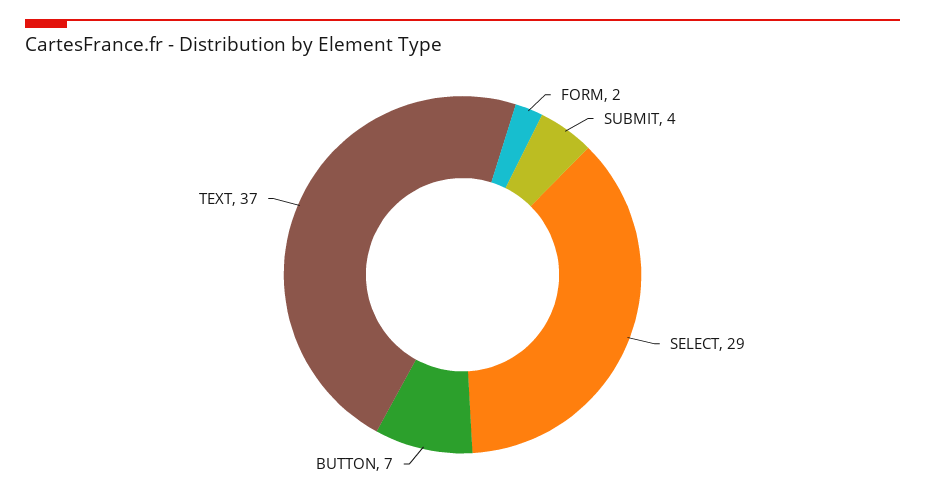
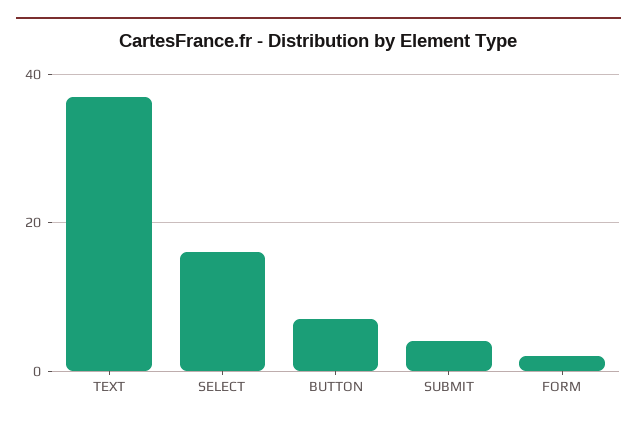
SELECT: 29 -> 15

